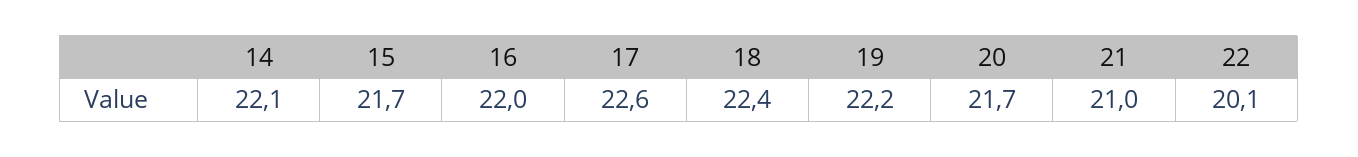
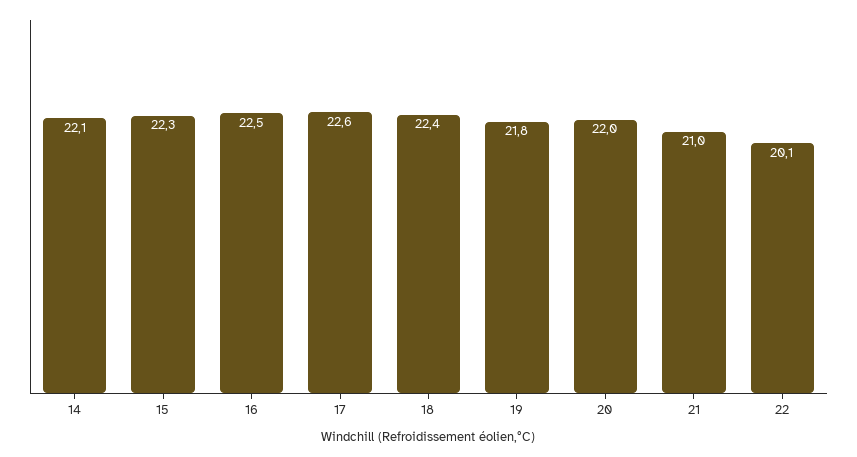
15: 21.7 -> 22.3
16: 22 -> 22.5
19: 22.2 -> 21.8
20: 21.7 -> 22

